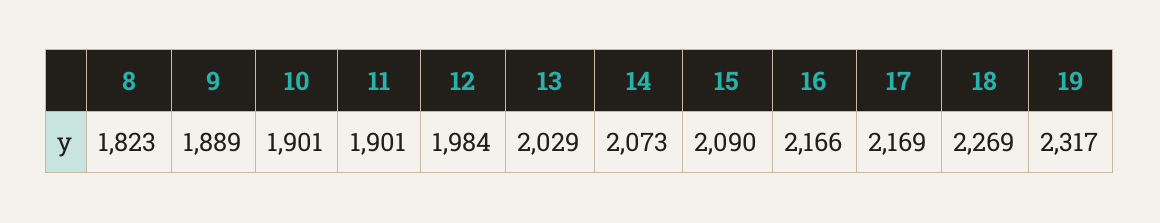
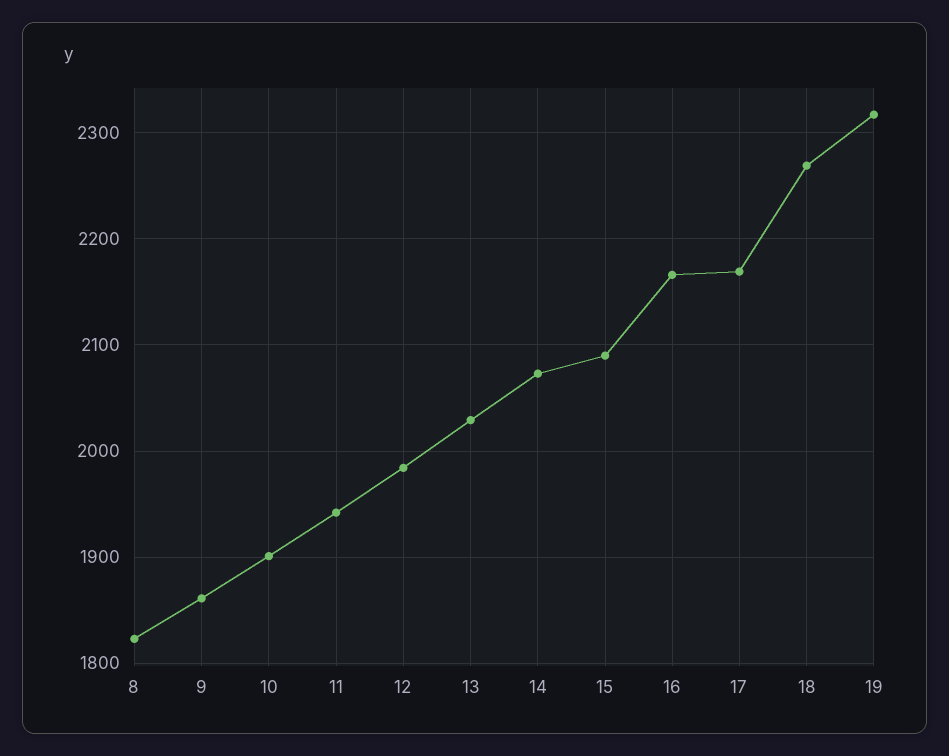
9: 1889 -> 1860
11: 1901 -> 1940

